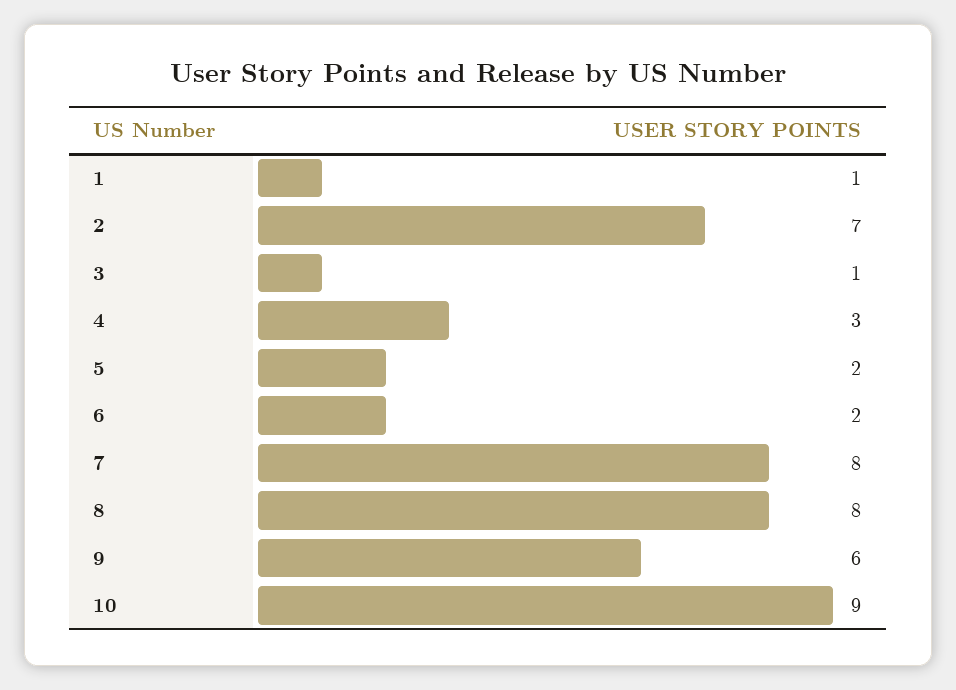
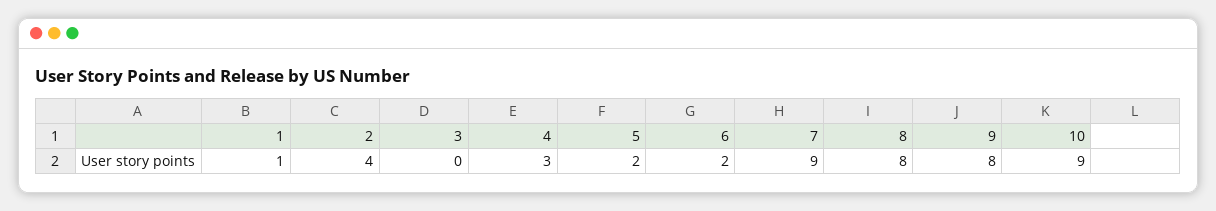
2: 7 -> 4
3: 1 -> 0
7: 8 -> 9
9: 6 -> 8

